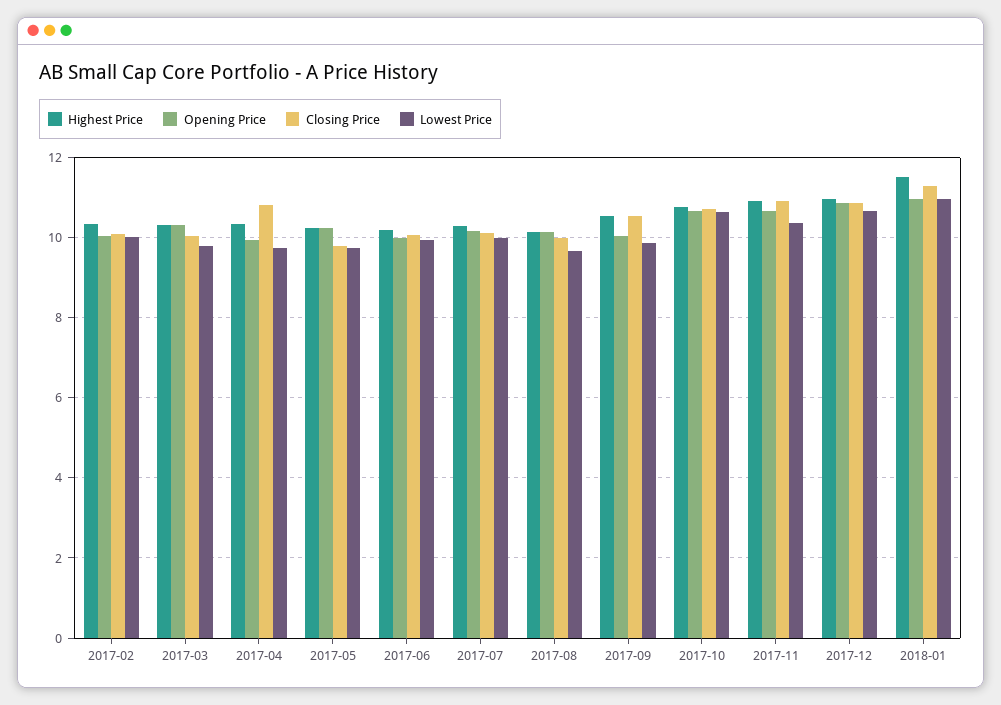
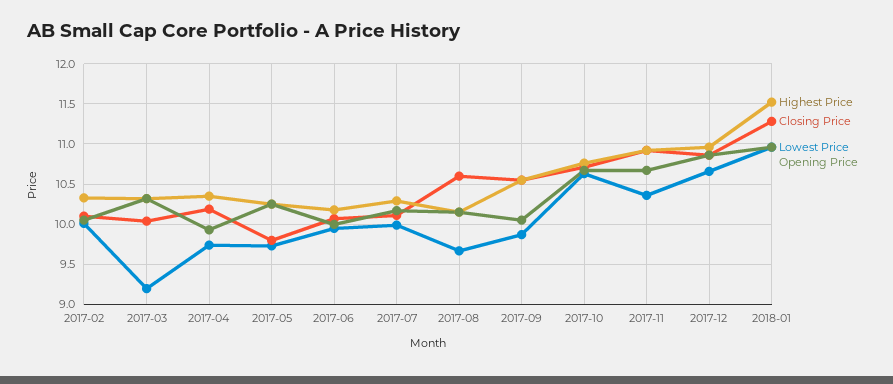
Lowest Price, 2017-03: 9.8 -> 9.2
Closing Price, 2017-04: 10.8 -> 10.2
Closing Price, 2017-08: 10 -> 10.6

